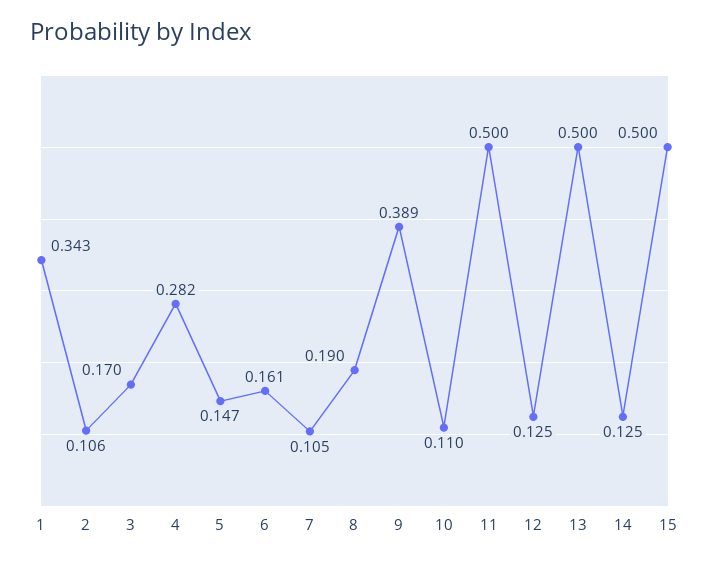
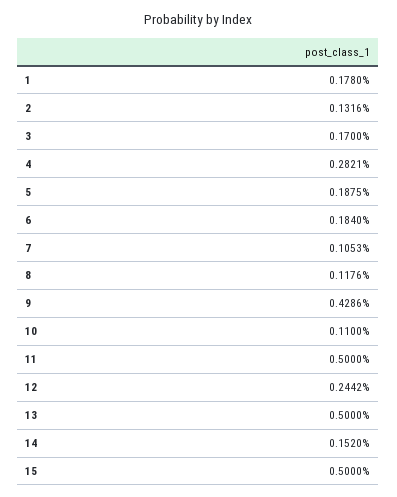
1: 0.343 -> 0.178
2: 0.106 -> 0.1316
5: 0.147 -> 0.1875
6: 0.161 -> 0.184
8: 0.19 -> 0.1176
9: 0.389 -> 0.4286
12: 0.125 -> 0.2442
14: 0.125 -> 0.152

